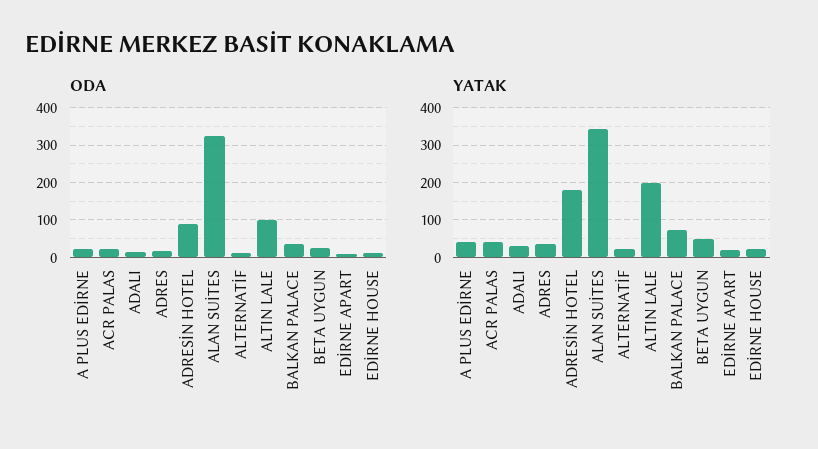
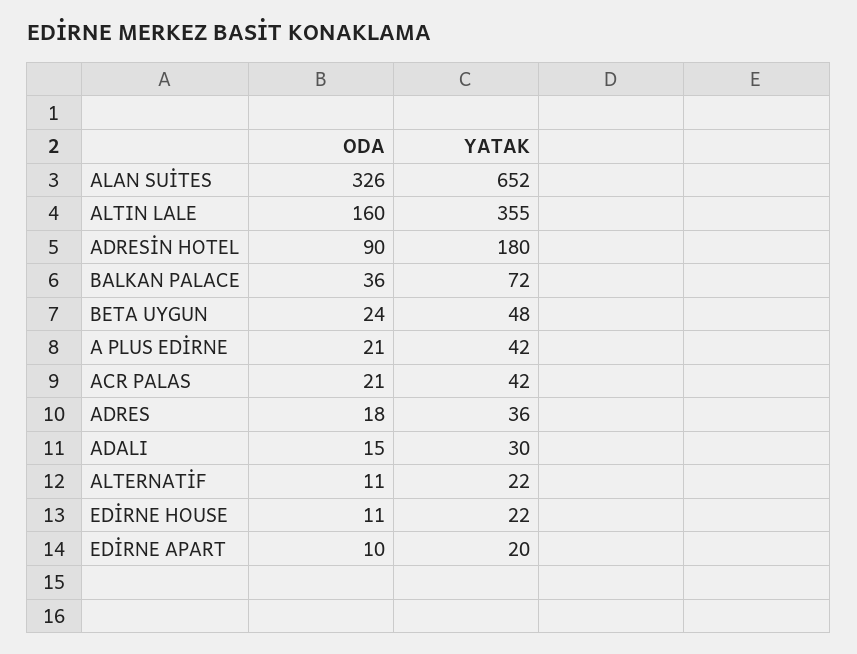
ODA, ALTIN LALE: 100 -> 160
YATAK, ALAN SUİTES: 340 -> 652
YATAK, ALTIN LALE: 200 -> 355

